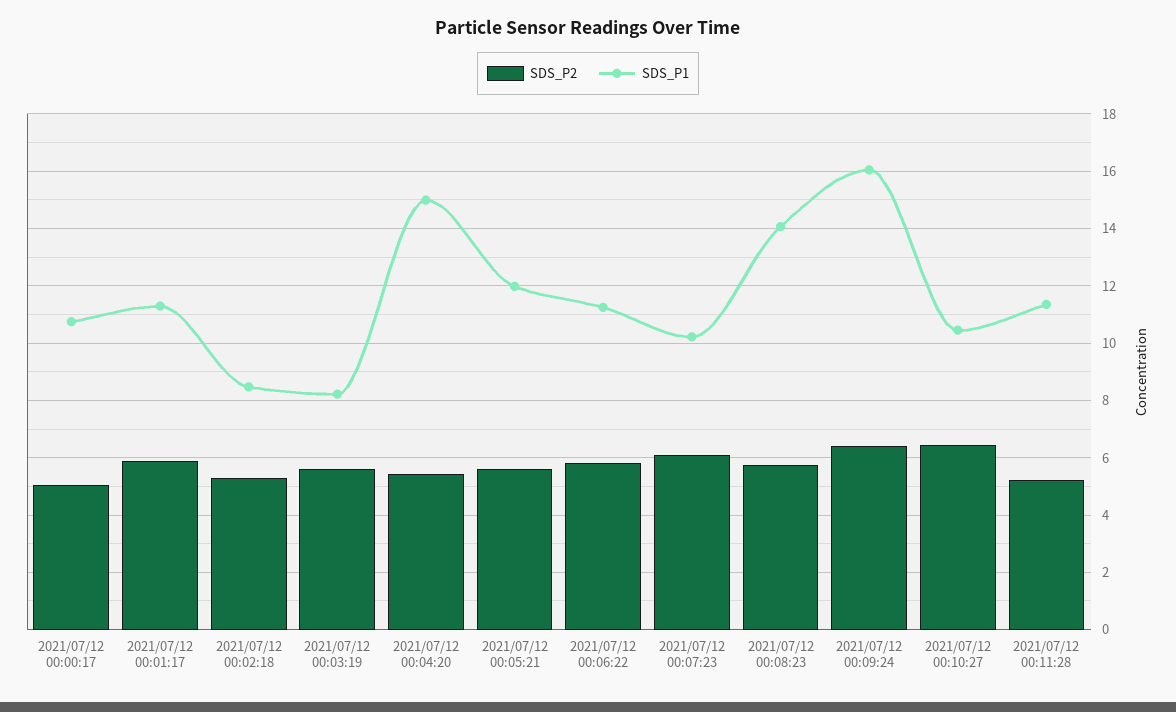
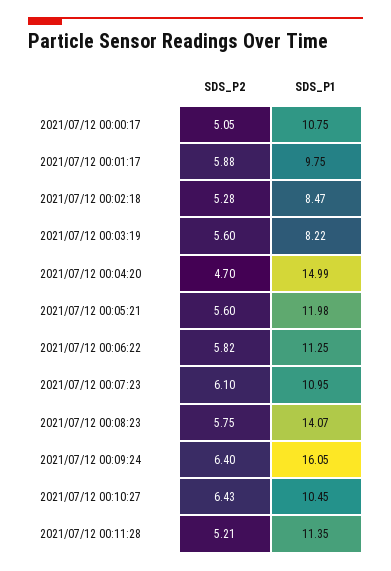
SDS_P1, 2021/07/12 00:01:17: 11.25 -> 9.75
SDS_P2, 2021/07/12 00:04:20: 5.5 -> 4.7
SDS_P1, 2021/07/12 00:07:23: 10.25 -> 10.95

